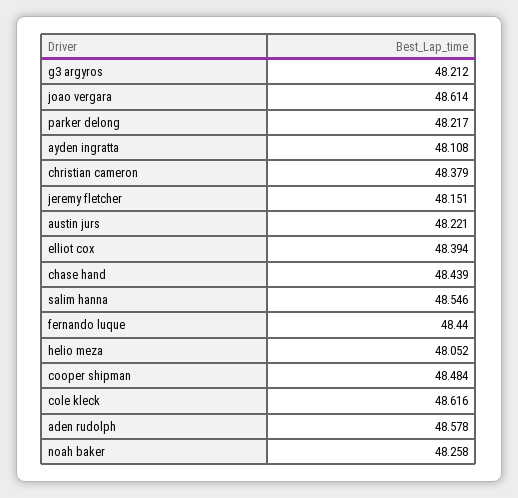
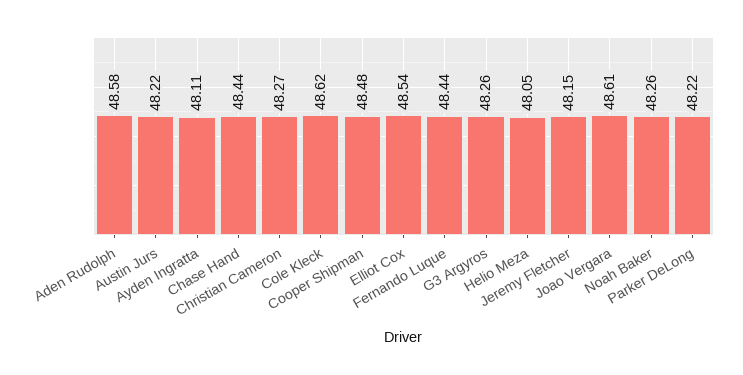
g3 argyros: 48.212 -> 48.26
christian cameron: 48.379 -> 48.27
elliot cox: 48.394 -> 48.54
salim hanna: 48.546 -> none

